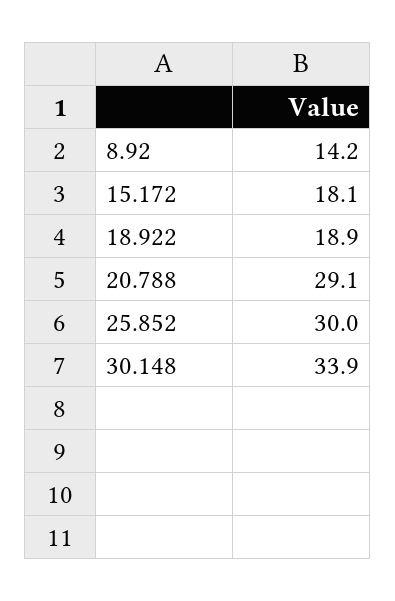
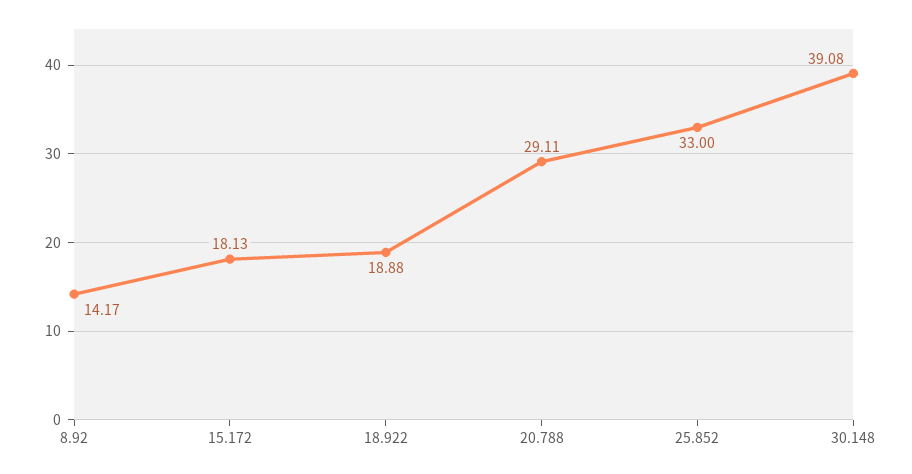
25.852: 30 -> 33
30.148: 33.9 -> 39.08

